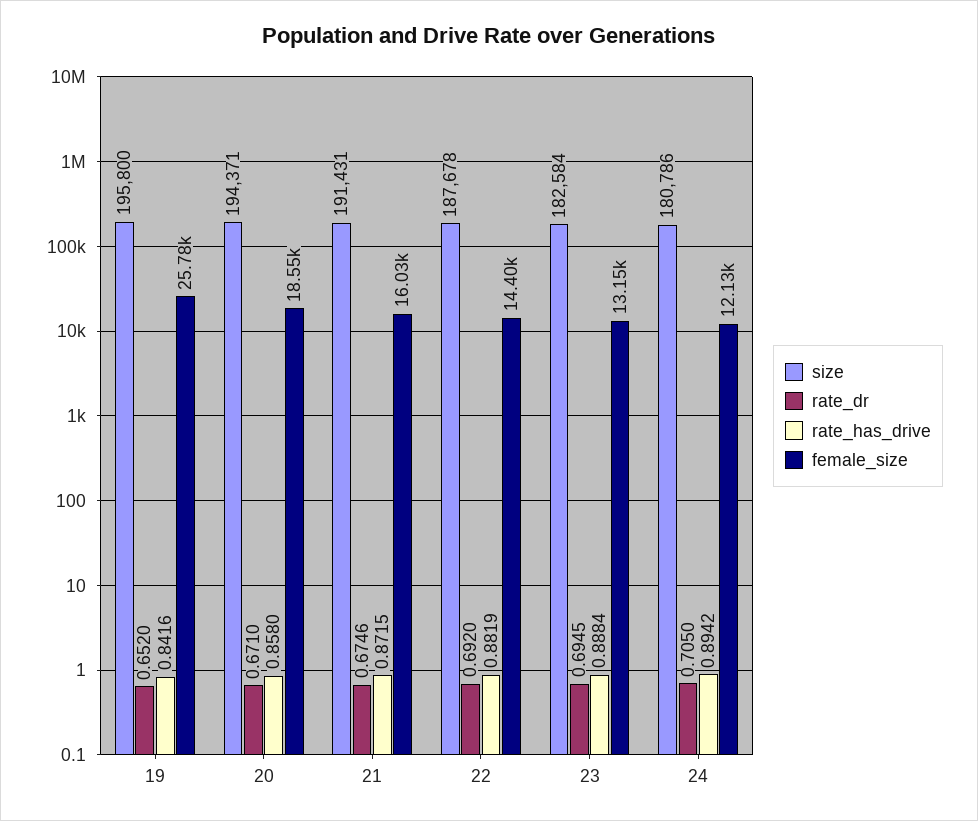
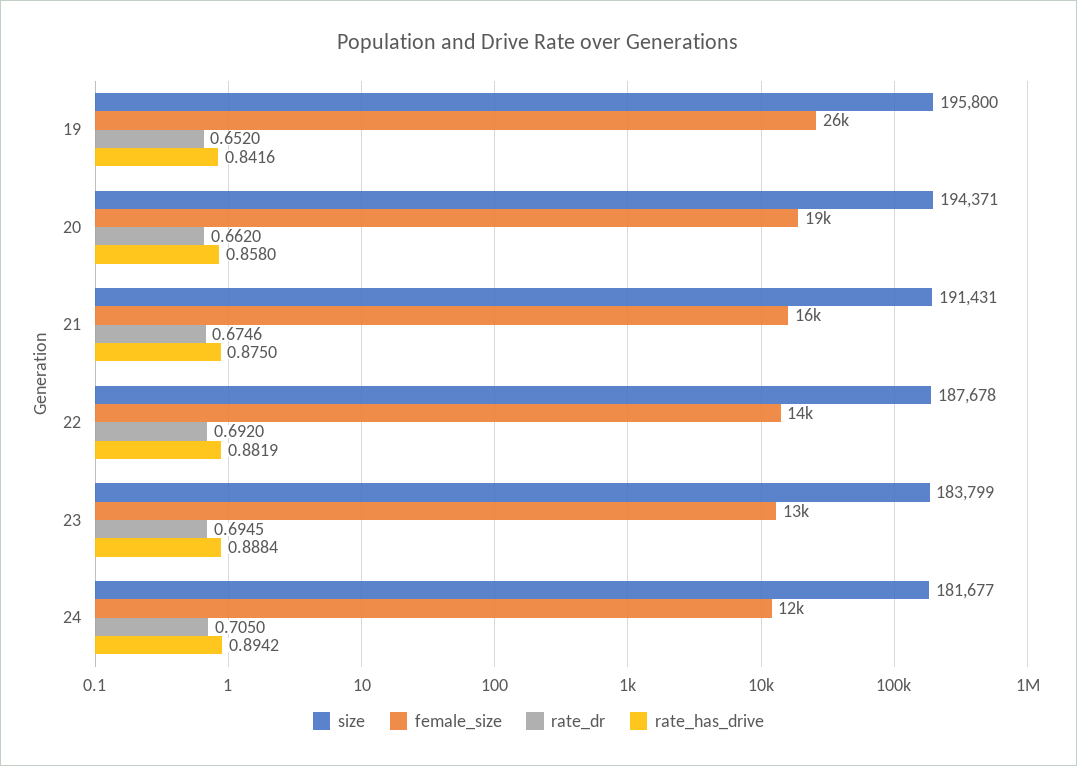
rate_dr, 20: 0.671 -> 0.662
rate_has_drive, 21: 0.8715 -> 0.875
size, 23: 182584 -> 183799
size, 24: 180786 -> 181677

